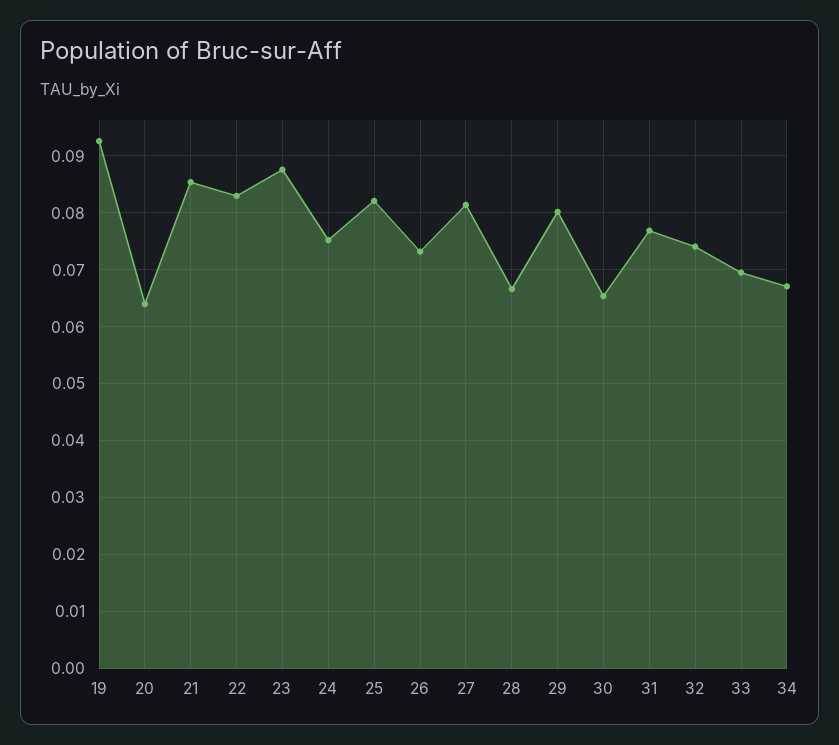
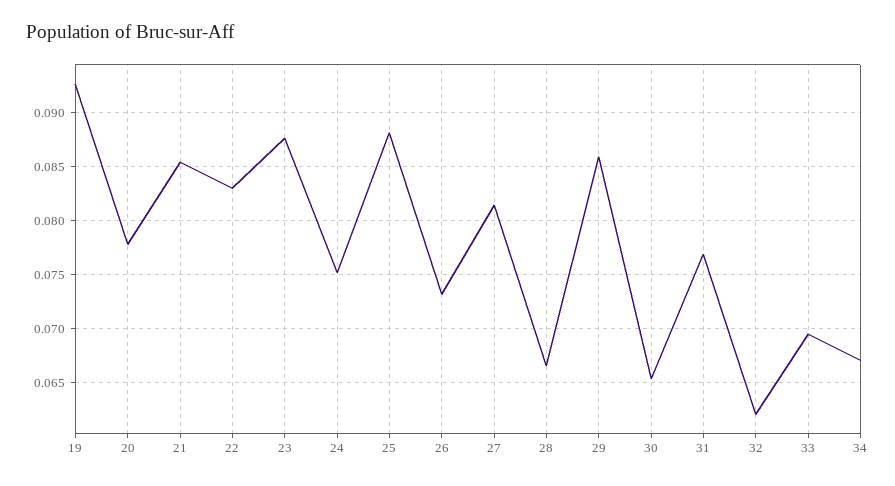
20: 0.064 -> 0.078
25: 0.082 -> 0.088
29: 0.08 -> 0.086
32: 0.074 -> 0.062

